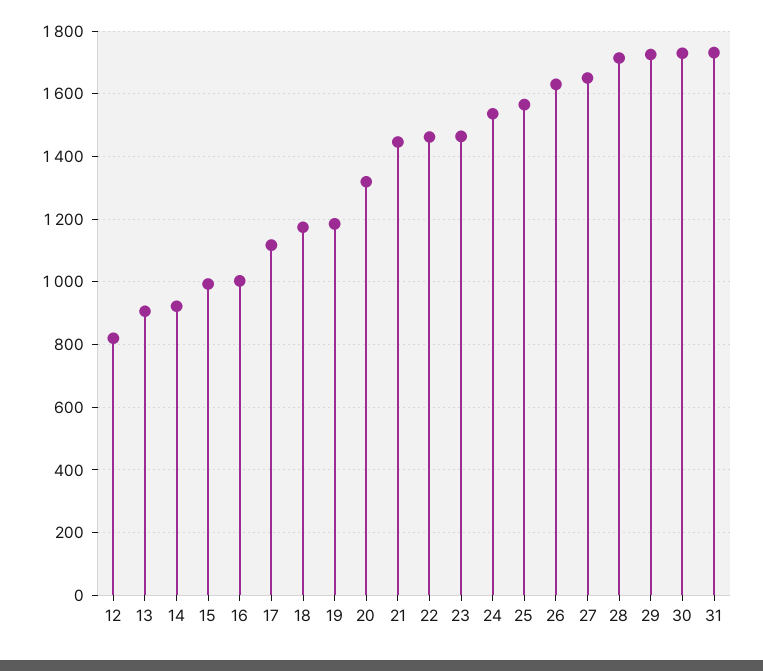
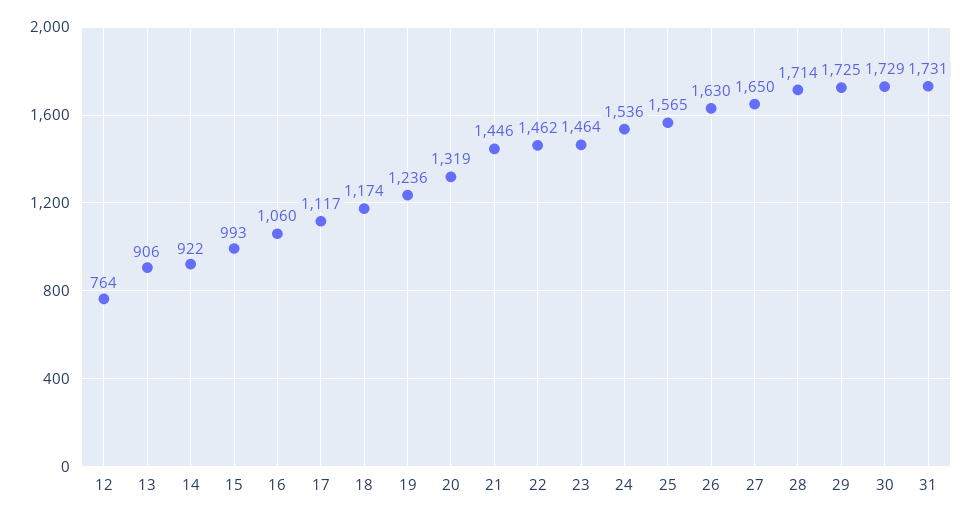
12: 820 -> 764
16: 1000 -> 1060
19: 1180 -> 1236

